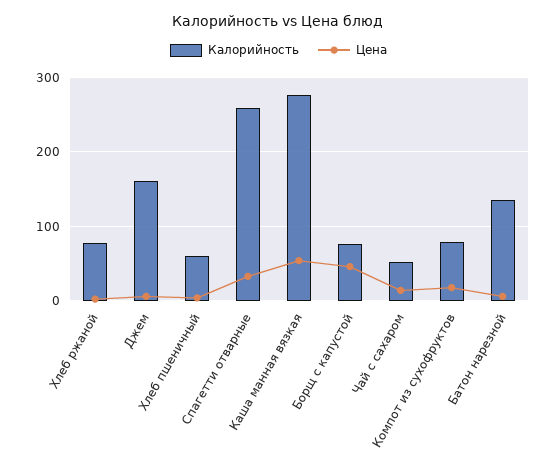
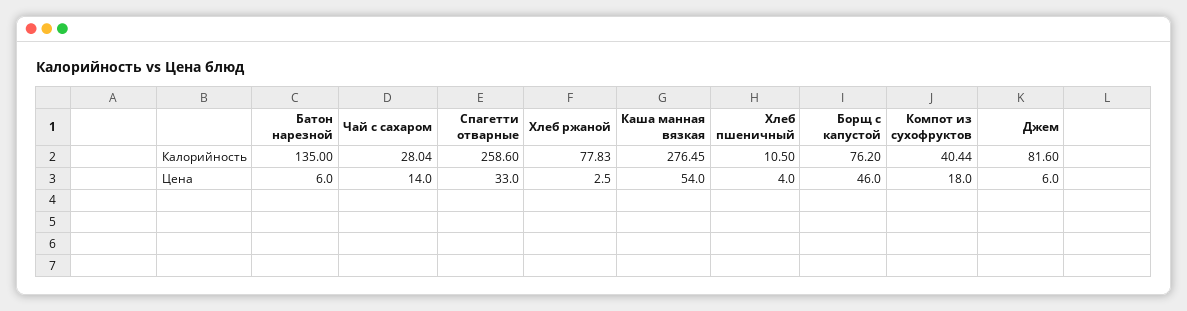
Калорийность, Джем: 160 -> 81.6
Калорийность, Хлеб пшеничный: 60 -> 10.5
Калорийность, Чай с сахаром: 50 -> 28.04
Калорийность, Компот из сухофруктов: 80 -> 40.44

